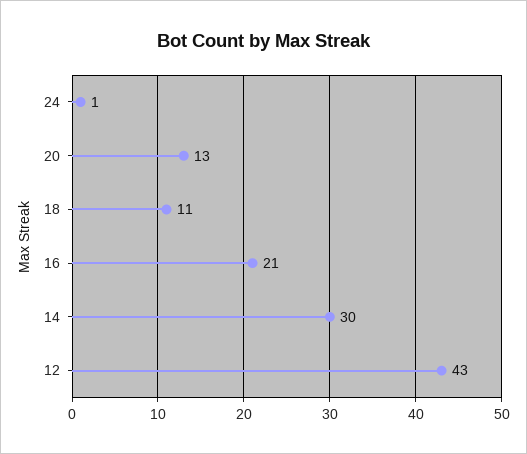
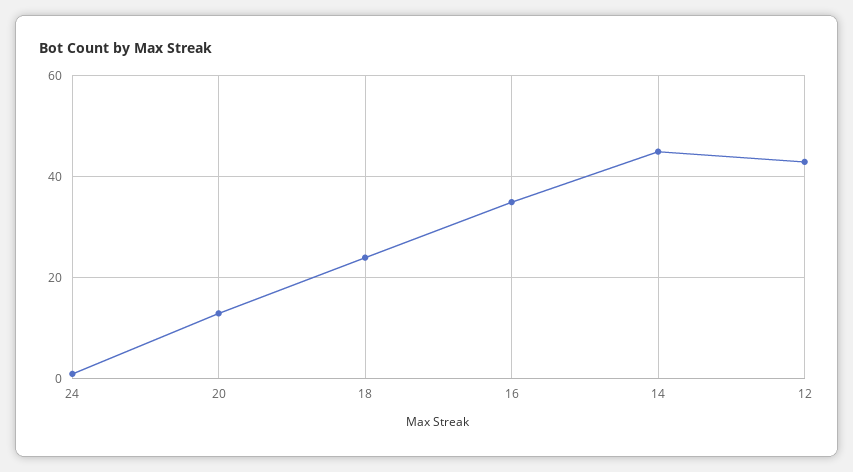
18: 11 -> 25
16: 21 -> 35
14: 30 -> 45

